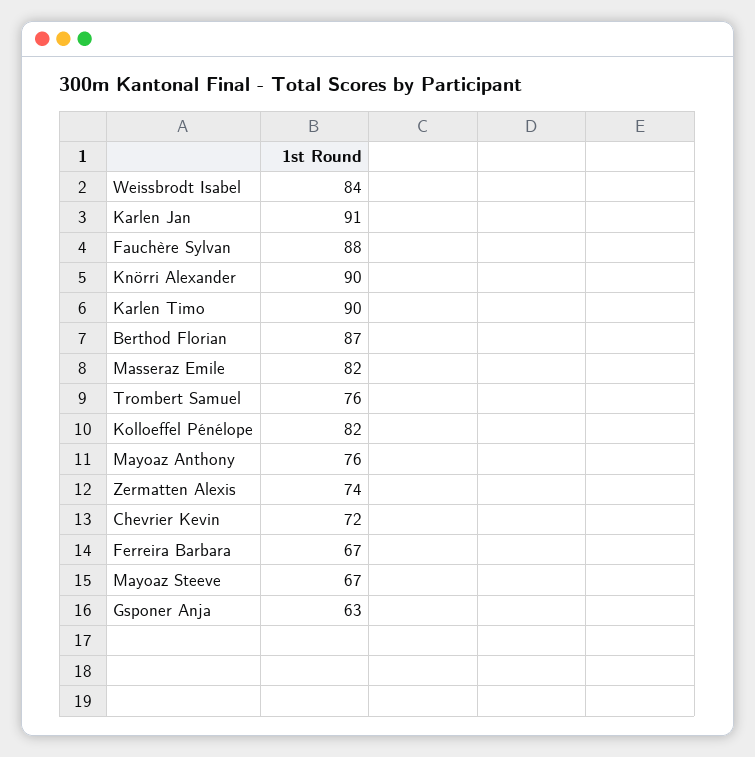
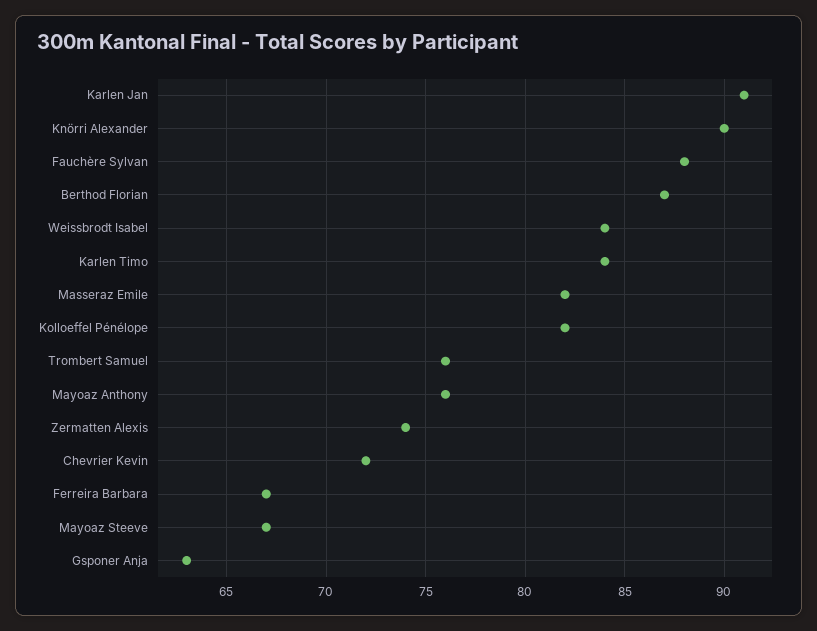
Karlen Timo: 90 -> 84

